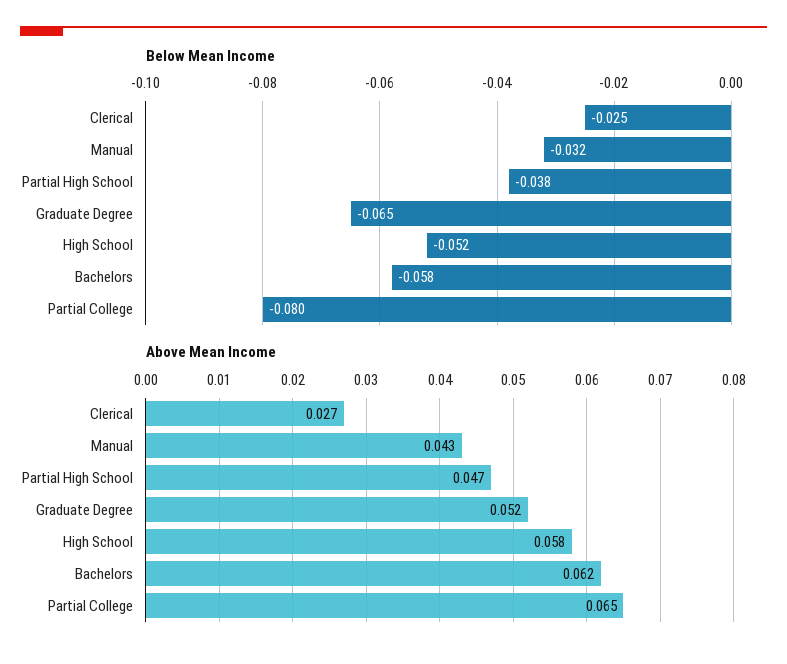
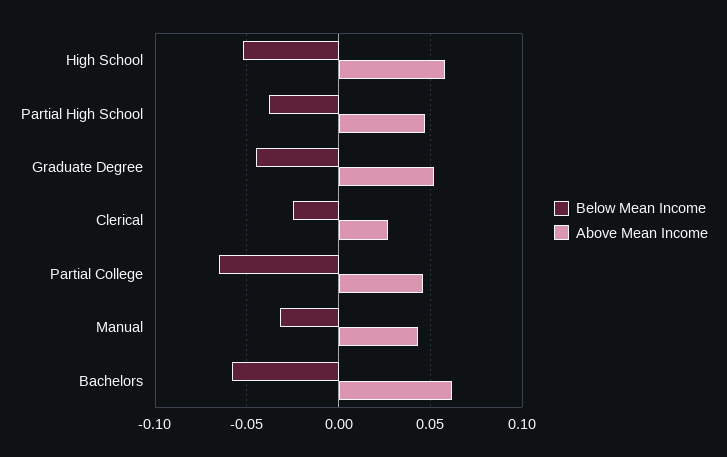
Below Mean Income, Graduate Degree: -0.065 -> -0.045
Below Mean Income, Partial College: -0.08 -> -0.065
Above Mean Income, Partial College: 0.065 -> 0.045

